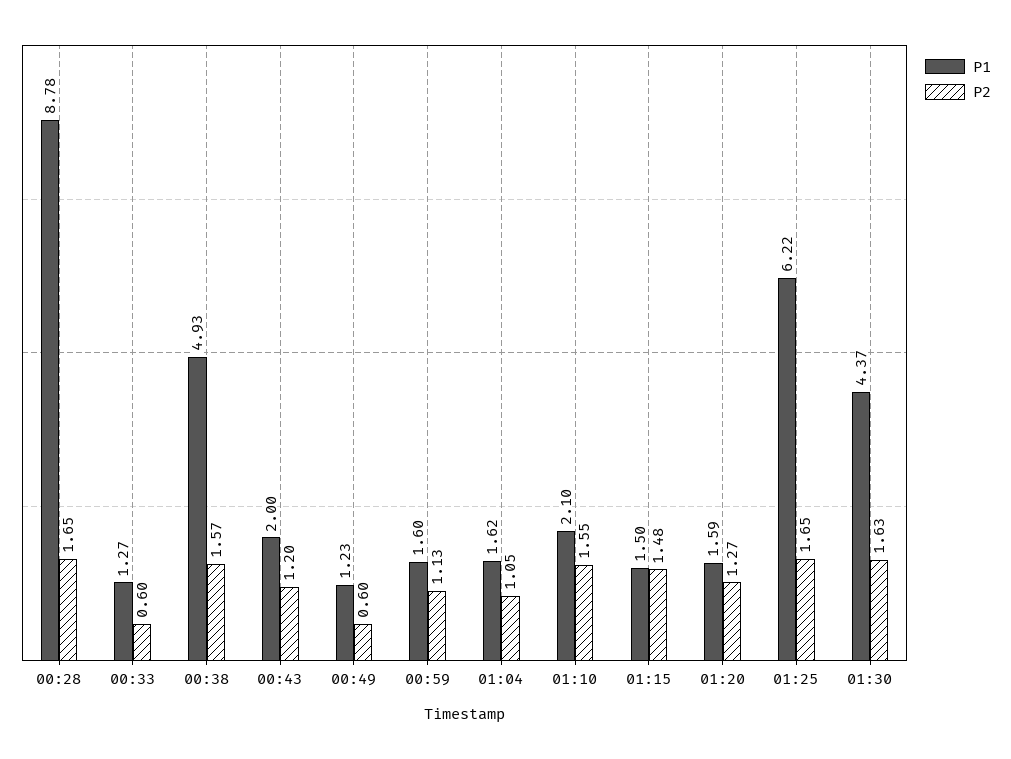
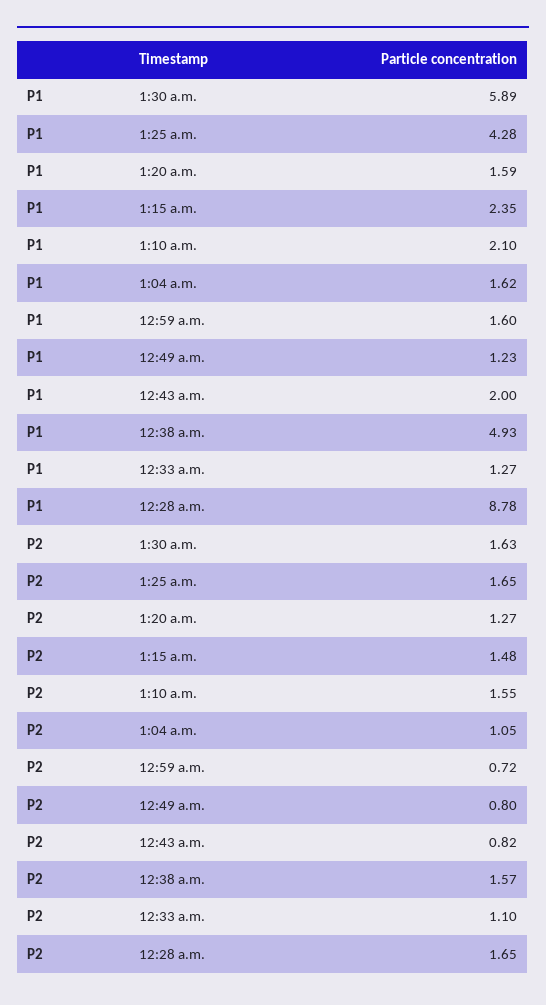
P2, 00:33: 0.6 -> 1.1
P2, 00:43: 1.2 -> 0.82
P2, 00:49: 0.6 -> 0.8
P2, 00:59: 1.13 -> 0.72
P1, 01:15: 1.5 -> 2.35
P1, 01:25: 6.22 -> 4.28
P1, 01:30: 4.37 -> 5.89

